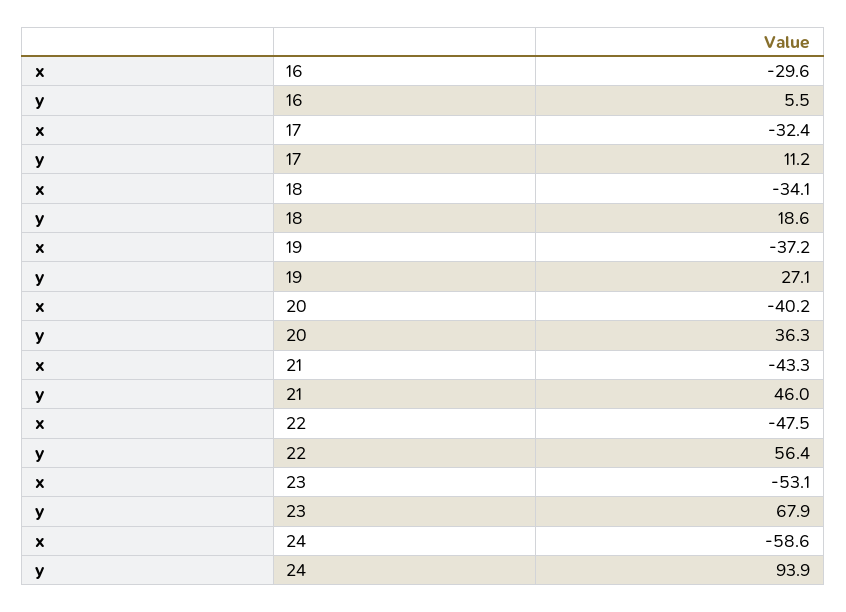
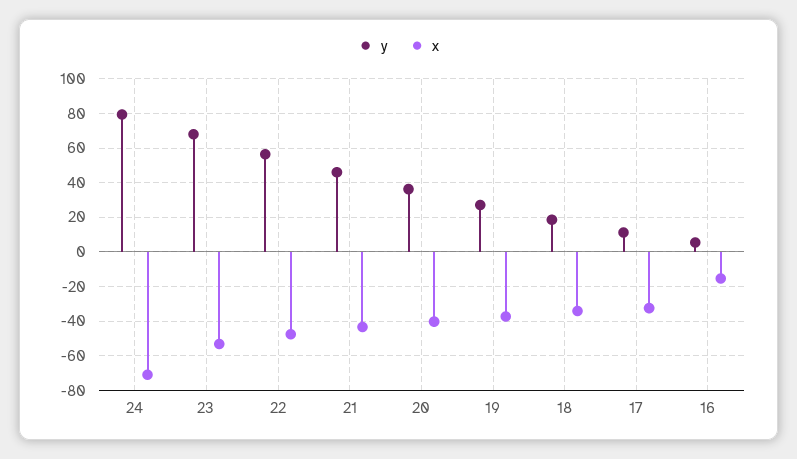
x, 16: -29.6 -> -15
x, 24: -58.6 -> -70
y, 24: 93.9 -> 80

